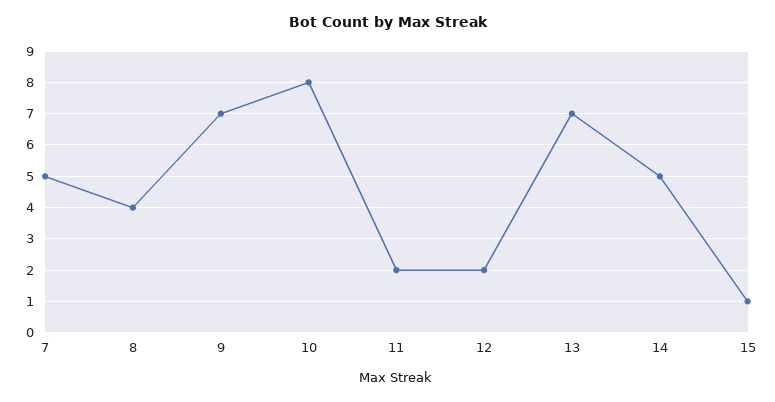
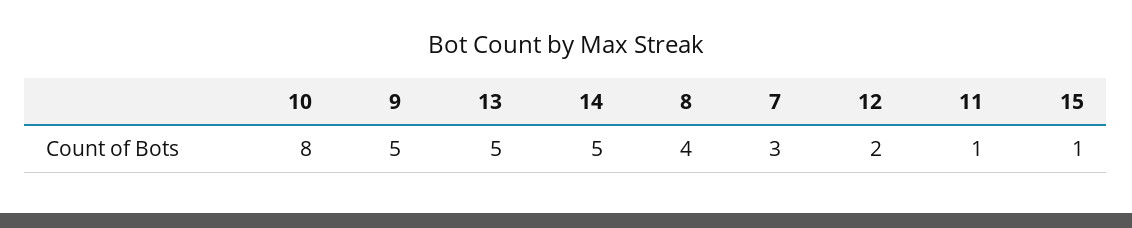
7: 5 -> 3
9: 7 -> 5
11: 2 -> 1
13: 7 -> 5

